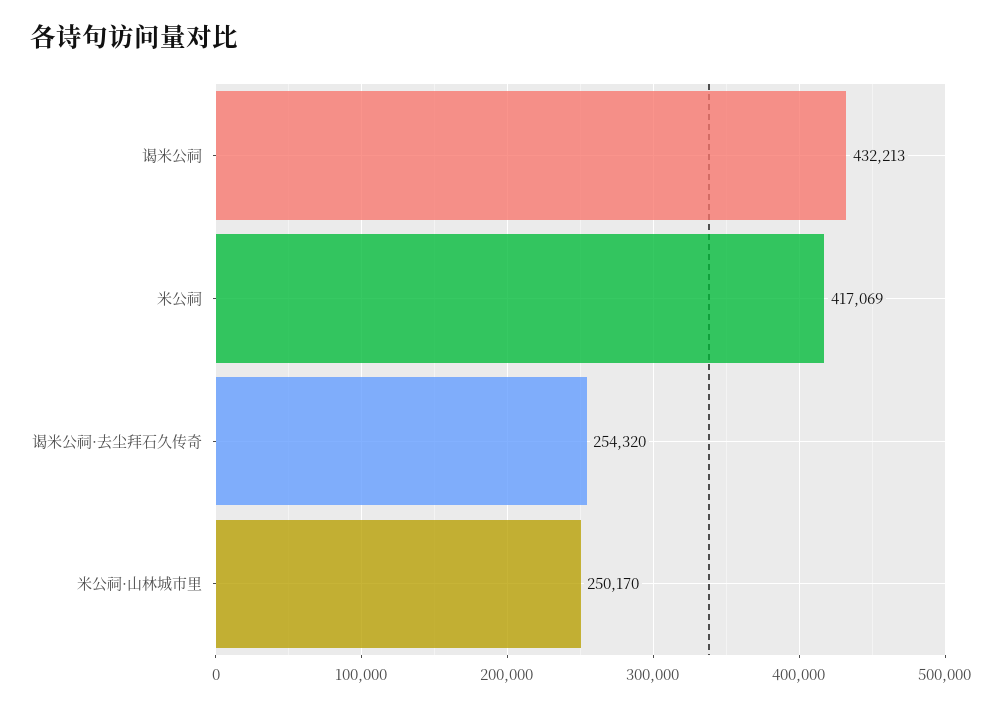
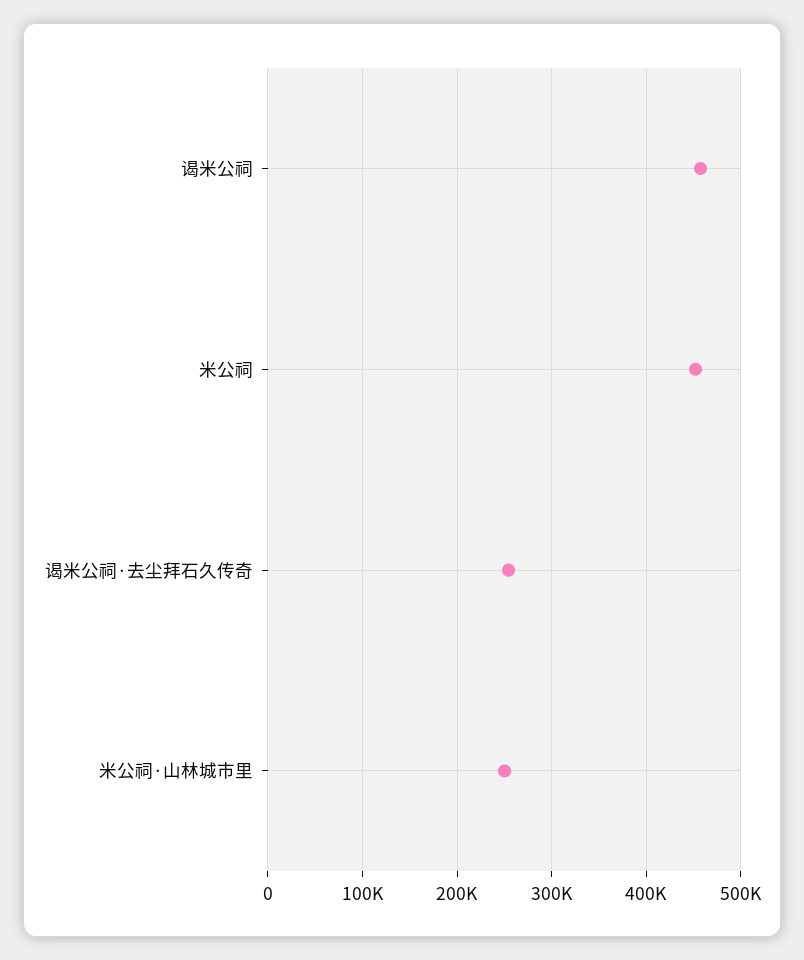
谒米公祠: 432213 -> 460000
米公祠: 417069 -> 450000

